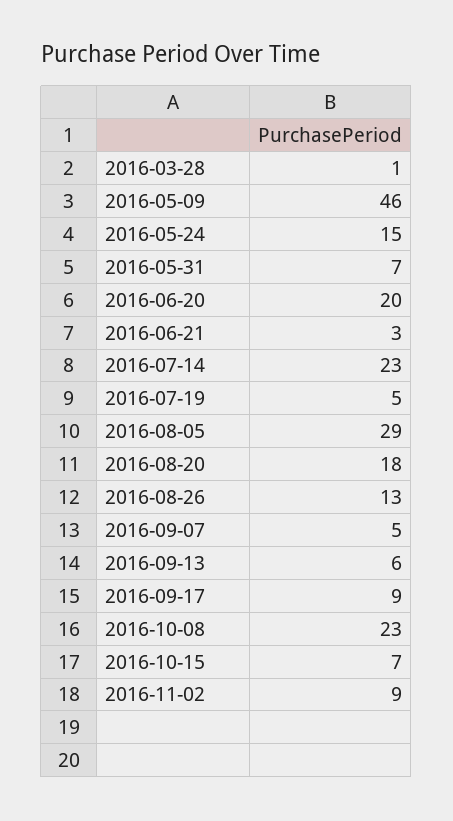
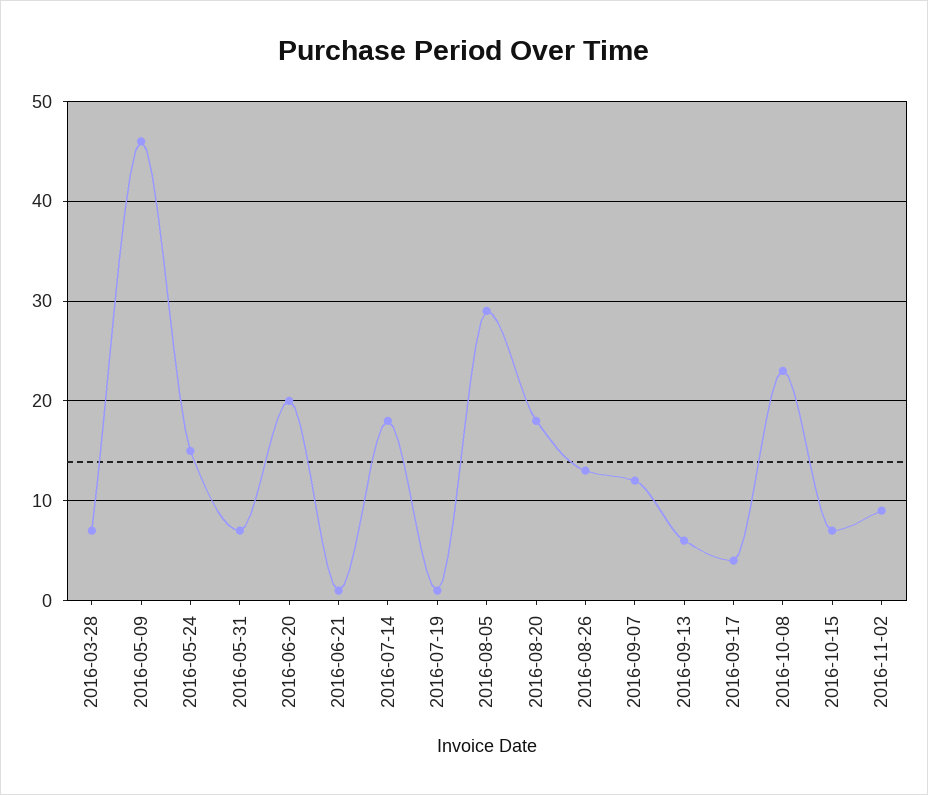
2016-03-28: 1 -> 7
2016-06-21: 3 -> 1
2016-07-14: 23 -> 18
2016-07-19: 5 -> 1
2016-09-07: 5 -> 12
2016-09-17: 9 -> 4

